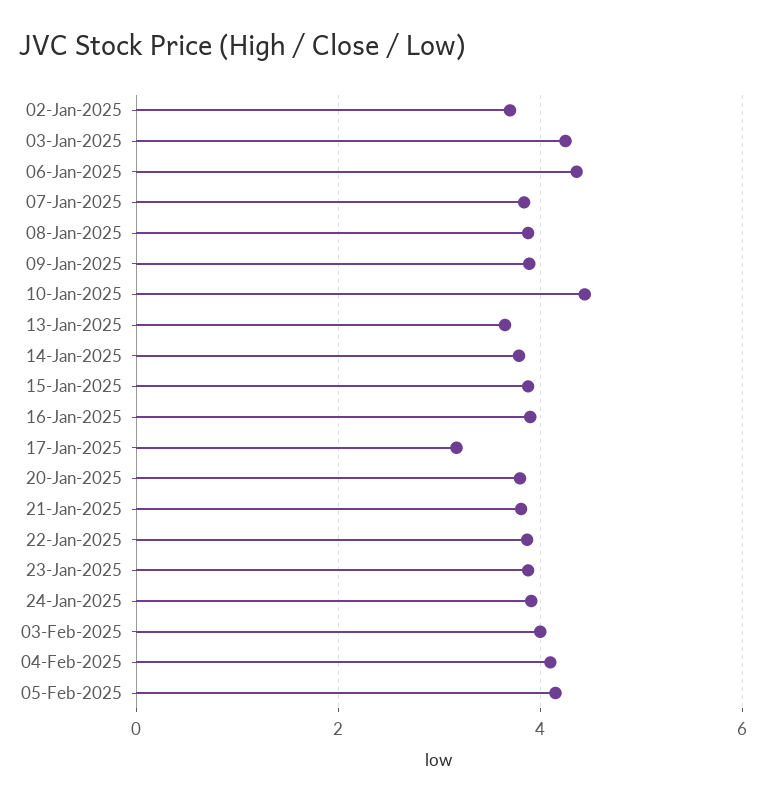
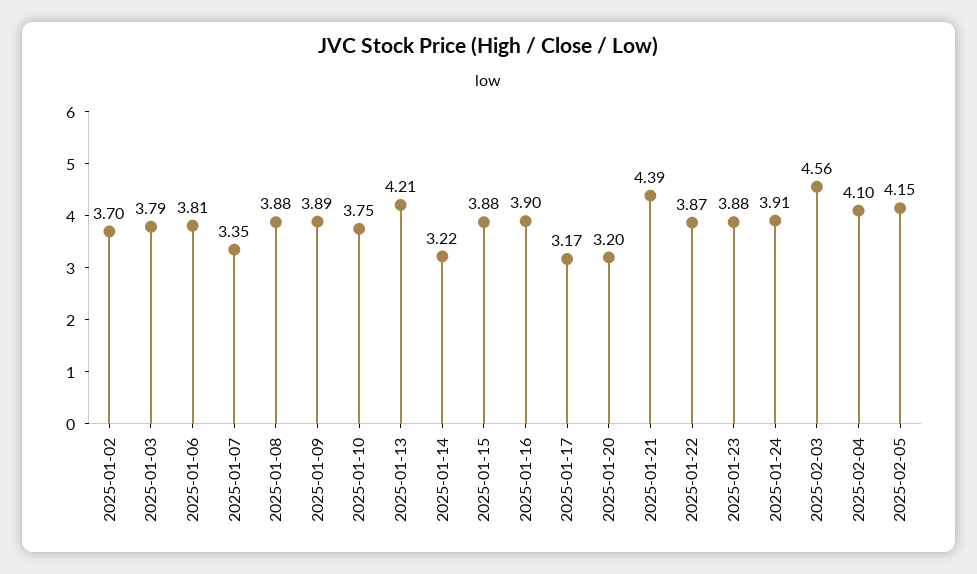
03-Jan-2025: 4.2 -> 3.79
06-Jan-2025: 4.4 -> 3.81
07-Jan-2025: 3.8 -> 3.35
10-Jan-2025: 4.4 -> 3.75
13-Jan-2025: 3.6 -> 4.21
14-Jan-2025: 3.8 -> 3.22
20-Jan-2025: 3.8 -> 3.2
21-Jan-2025: 3.8 -> 4.39
03-Feb-2025: 4 -> 4.56

